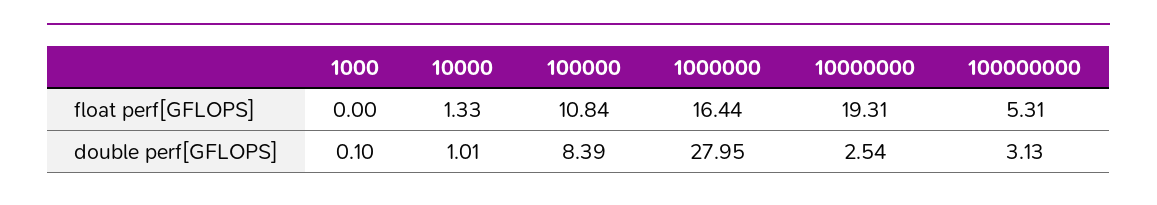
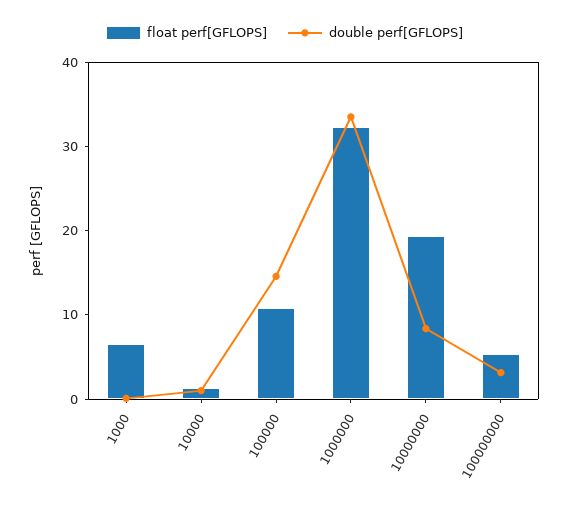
float perf[GFLOPS], 1000: 0 -> 6
float perf[GFLOPS], 1000000: 16.44 -> 32
double perf[GFLOPS], 100000: 8.39 -> 14
double perf[GFLOPS], 1000000: 27.95 -> 34
double perf[GFLOPS], 10000000: 2.54 -> 8

